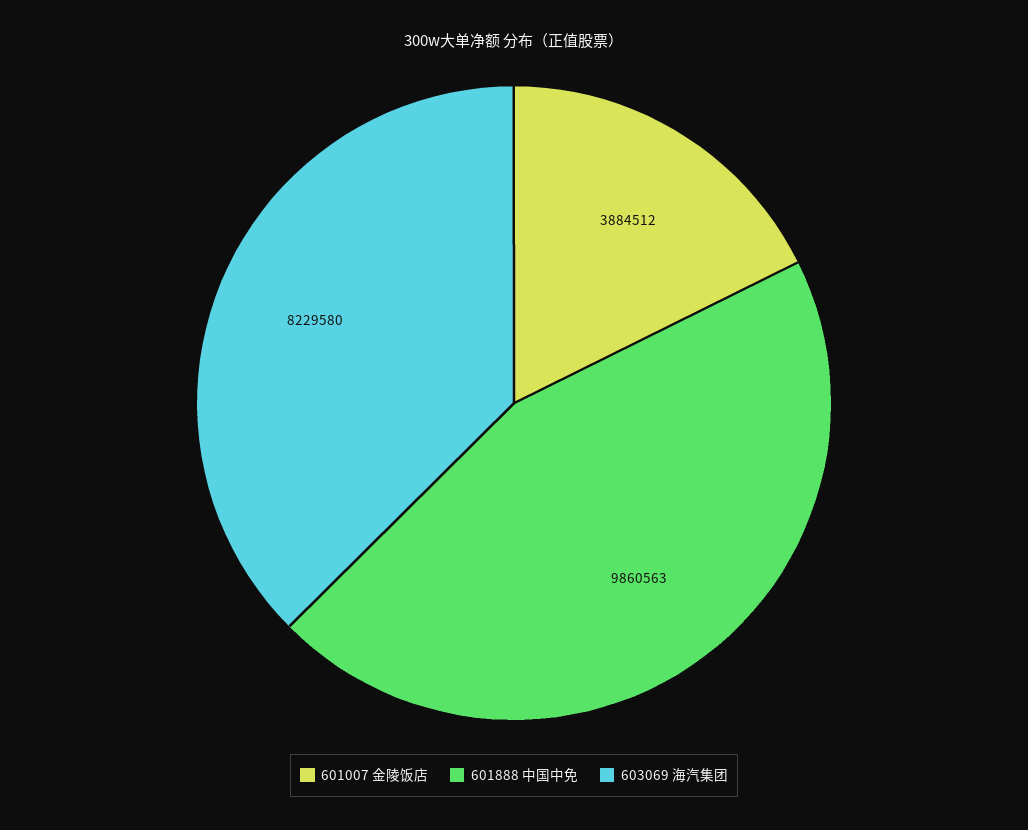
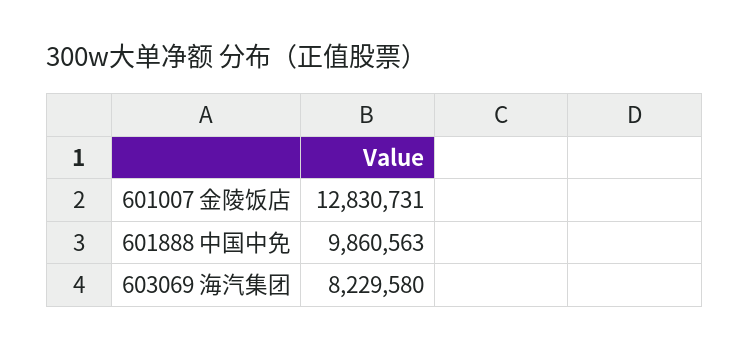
601007 金陵饭店: 3884512 -> 12830731

